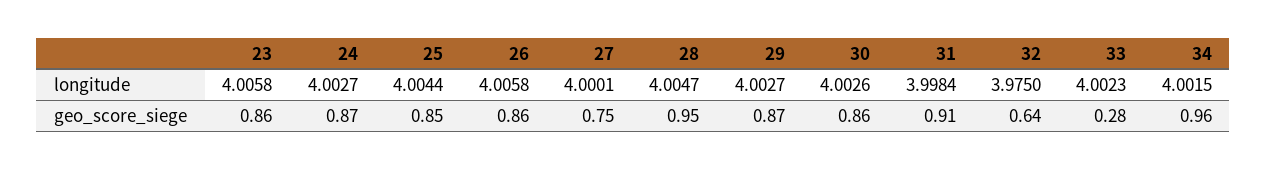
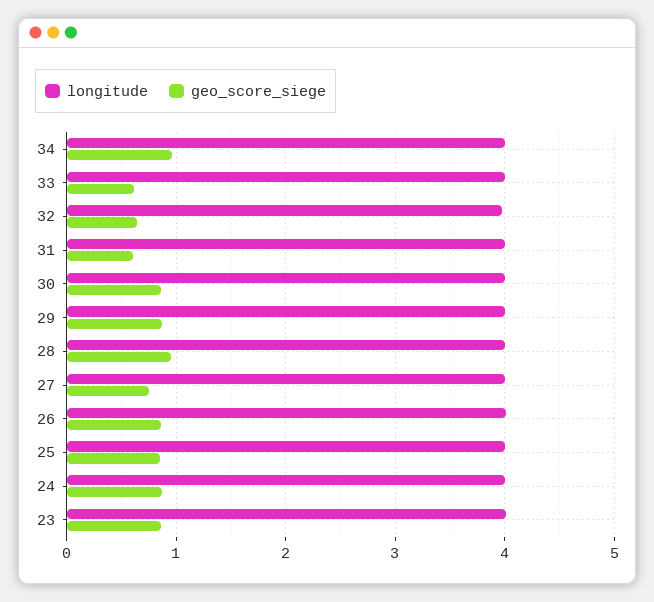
geo_score_siege, 31: 0.91 -> 0.6
geo_score_siege, 33: 0.28 -> 0.6

